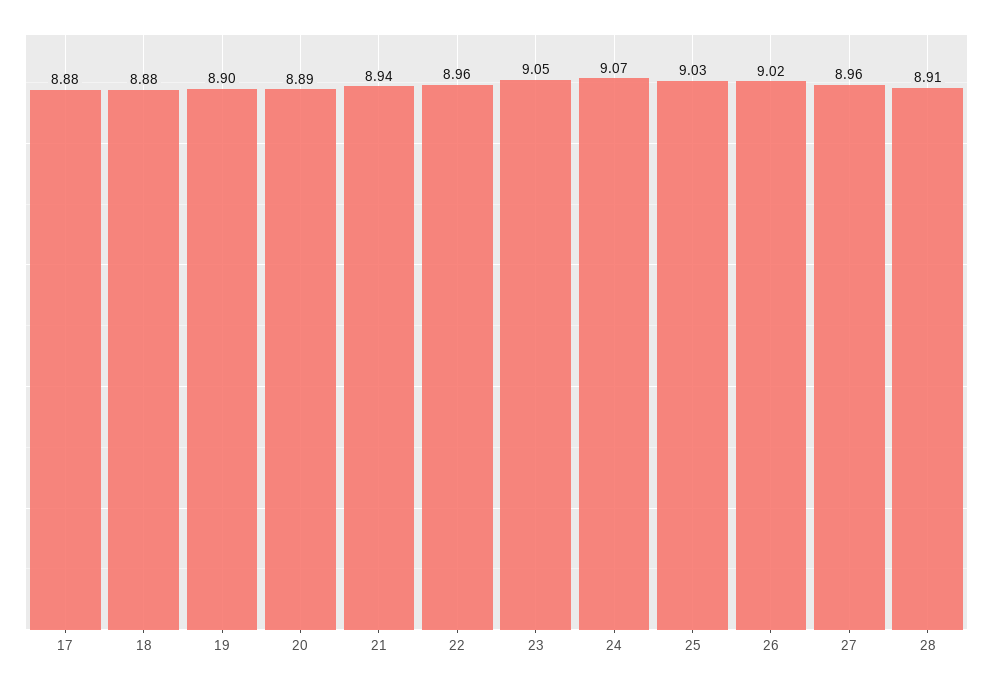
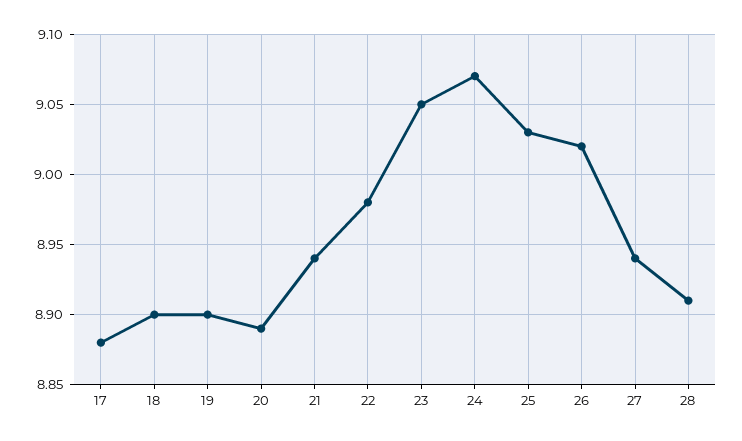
18: 8.88 -> 8.9
22: 8.96 -> 8.98
27: 8.96 -> 8.94

